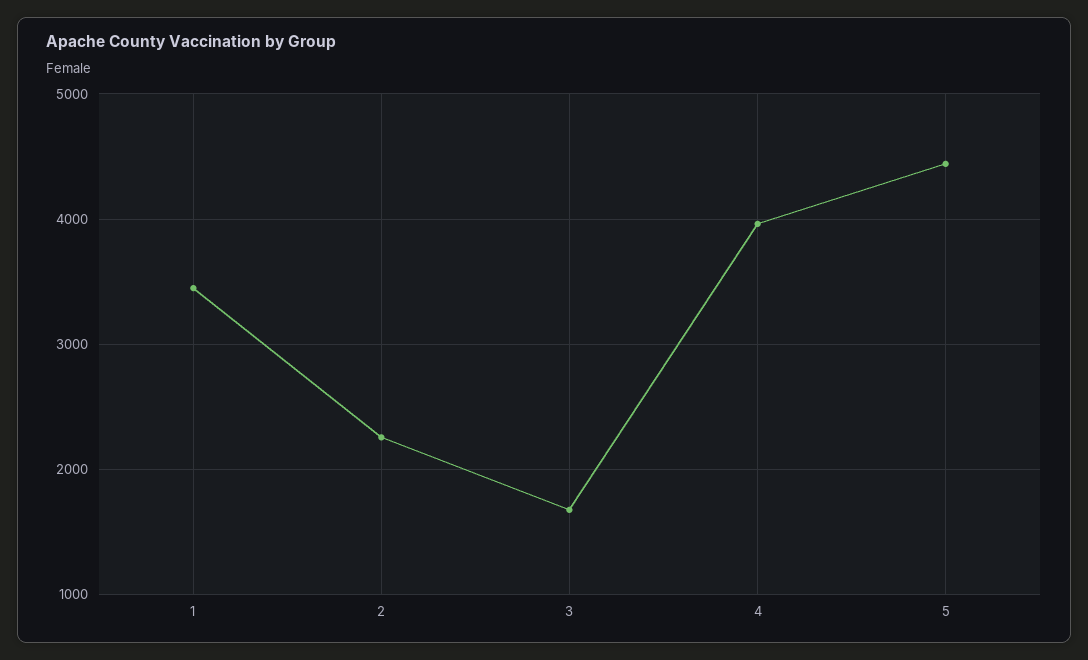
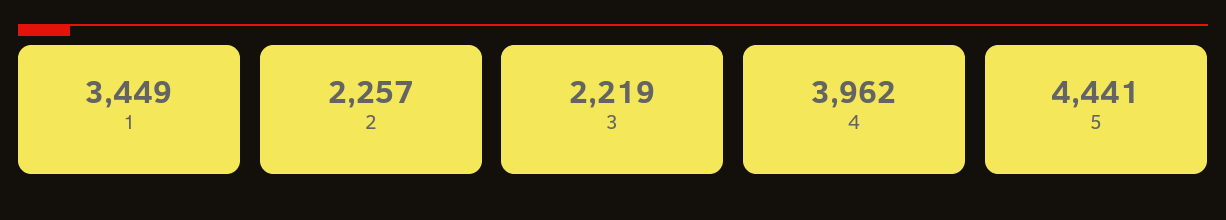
3: 1700 -> 2219

